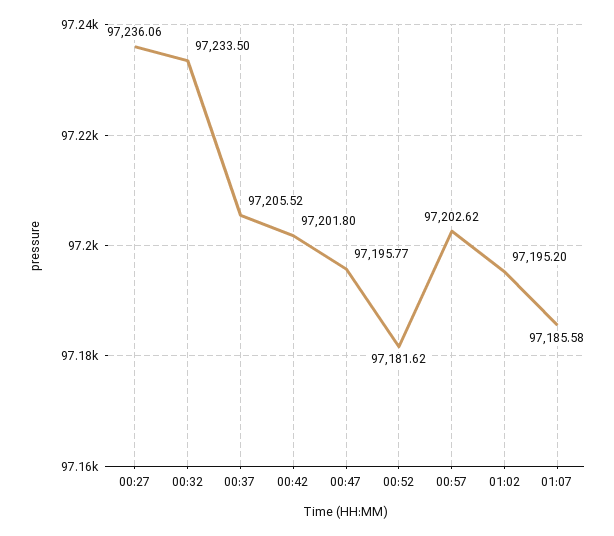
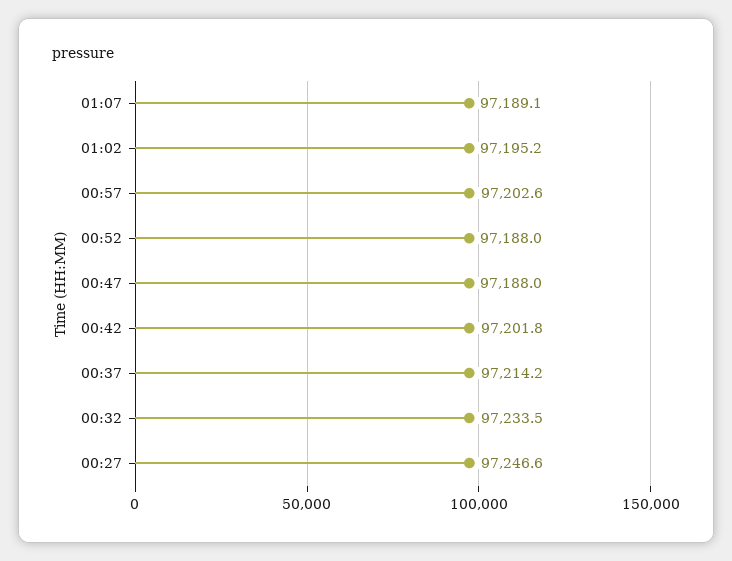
00:27: 97236.06 -> 97246.6
00:37: 97205.52 -> 97214.2
00:47: 97195.77 -> 97188
00:52: 97181.62 -> 97188
01:07: 97185.58 -> 97189.1

